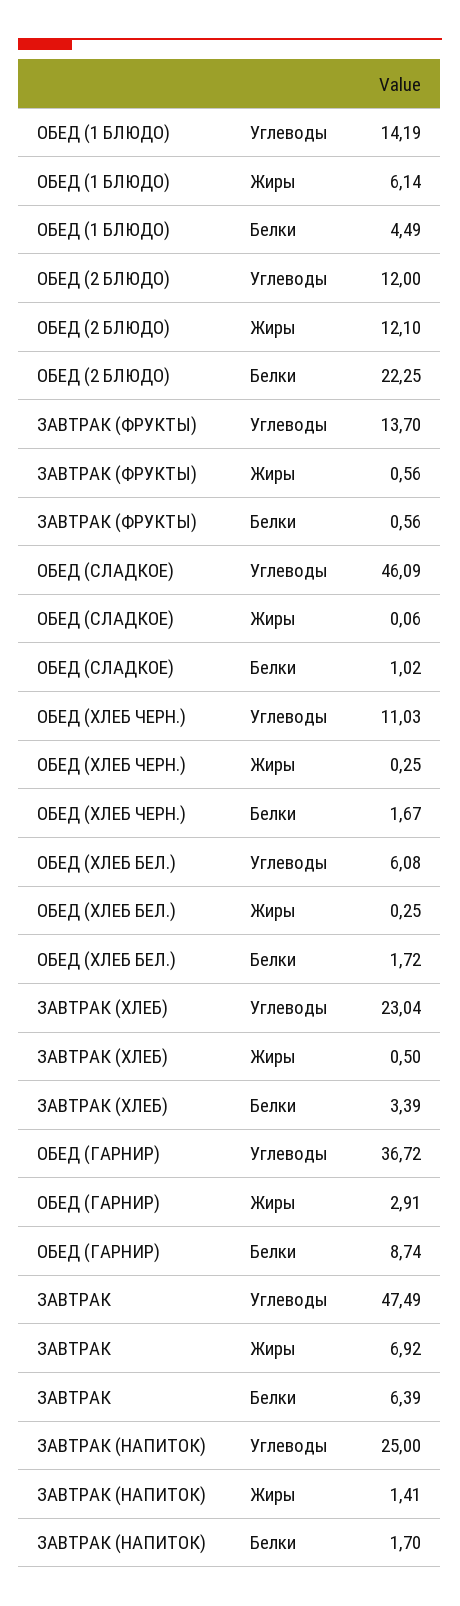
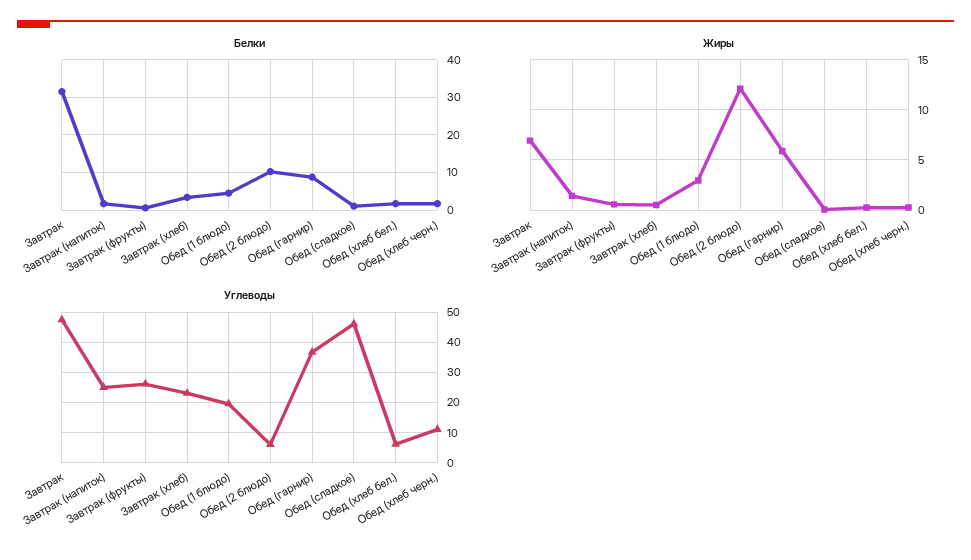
Углеводы, ОБЕД (1 БЛЮДО): 14.19 -> 20
Жиры, ОБЕД (1 БЛЮДО): 6.14 -> 3
Углеводы, ОБЕД (2 БЛЮДО): 12 -> 6
Белки, ОБЕД (2 БЛЮДО): 22.25 -> 10
Углеводы, ЗАВТРАК (ФРУКТЫ): 13.7 -> 26
Жиры, ОБЕД (ГАРНИР): 2.91 -> 6
Белки, ЗАВТРАК: 6.39 -> 32

